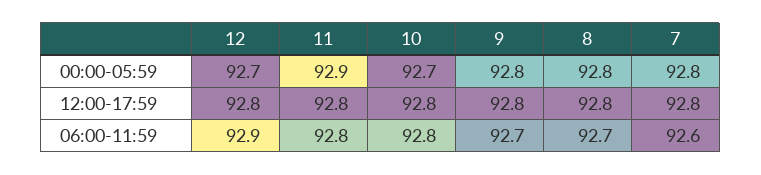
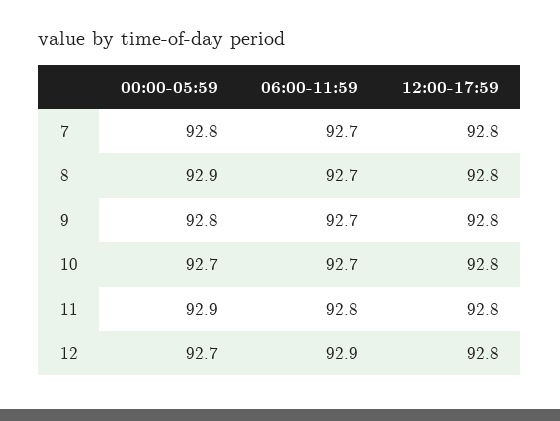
8, 00:00-05:59: 92.8 -> 92.9
10, 06:00-11:59: 92.8 -> 92.7
7, 06:00-11:59: 92.6 -> 92.7

